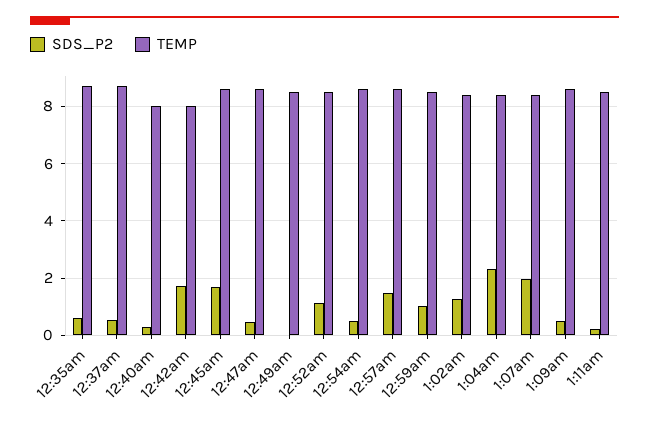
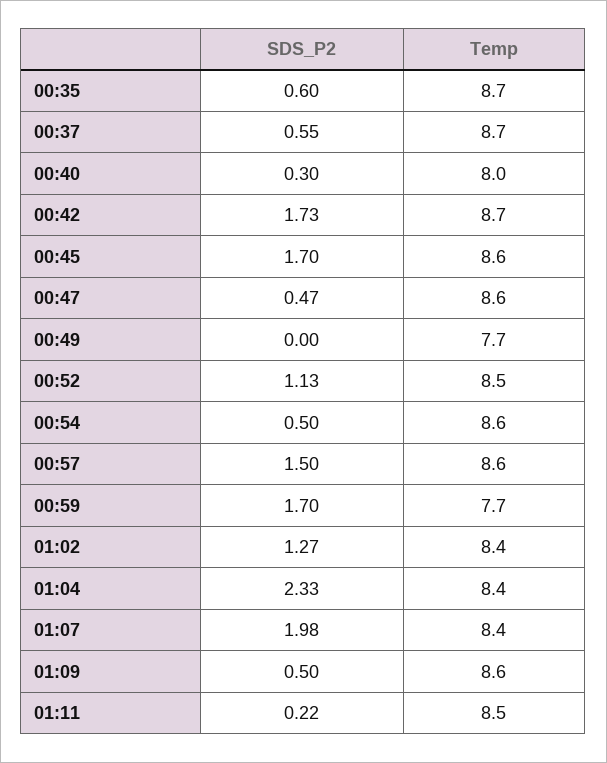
TEMP, 12:42am: 8 -> 8.7
TEMP, 12:49am: 8.5 -> 7.7
SDS_P2, 12:59am: 1 -> 1.7
TEMP, 12:59am: 8.5 -> 7.7

